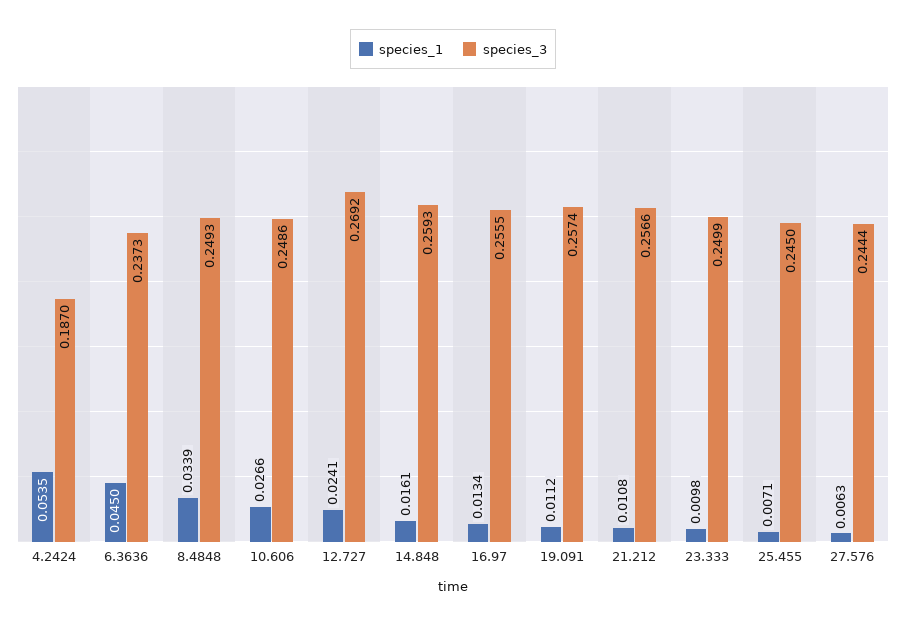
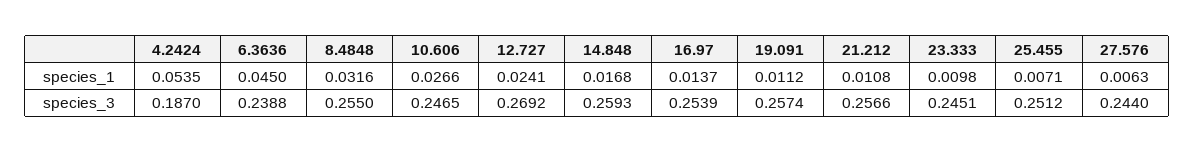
species_3, 6.3636: 0.2373 -> 0.2388
species_1, 8.4848: 0.0339 -> 0.0316
species_3, 8.4848: 0.2493 -> 0.255
species_3, 10.606: 0.2486 -> 0.2465
species_1, 14.848: 0.0161 -> 0.0168
species_1, 16.97: 0.0134 -> 0.0137
species_3, 16.97: 0.2555 -> 0.2539
species_3, 23.333: 0.2499 -> 0.2451
species_3, 25.455: 0.245 -> 0.2512
species_3, 27.576: 0.2444 -> 0.244

